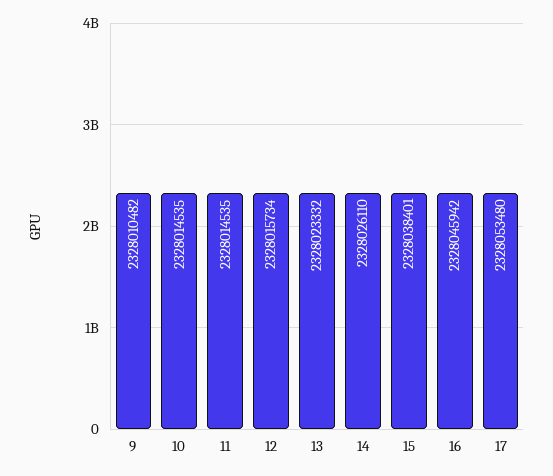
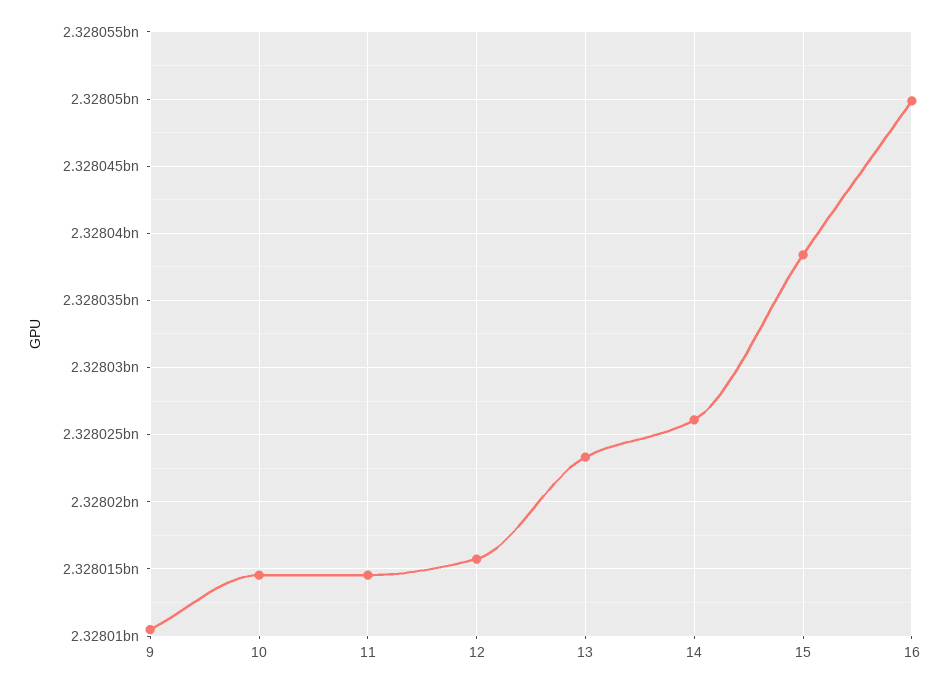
16: 2328045942 -> 2328050000
17: 2328053480 -> none

